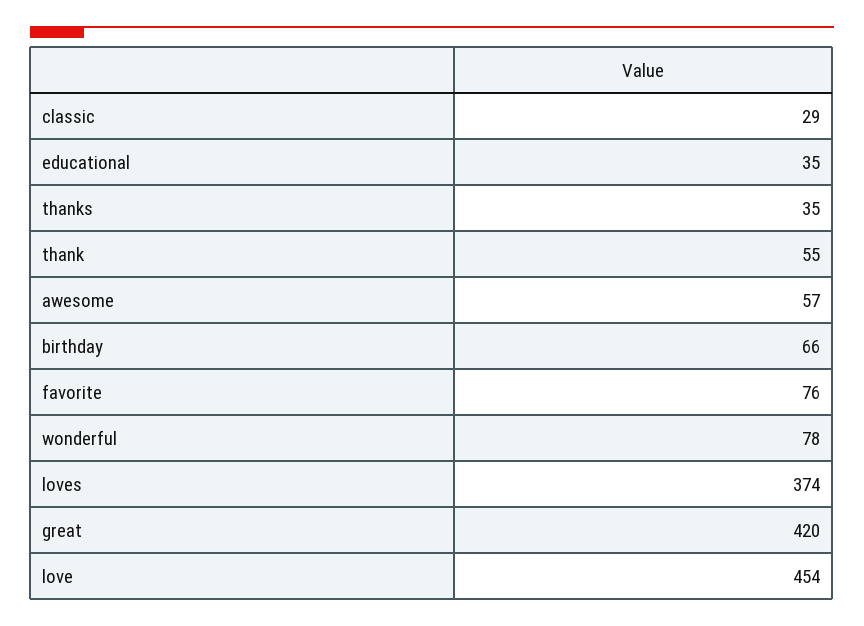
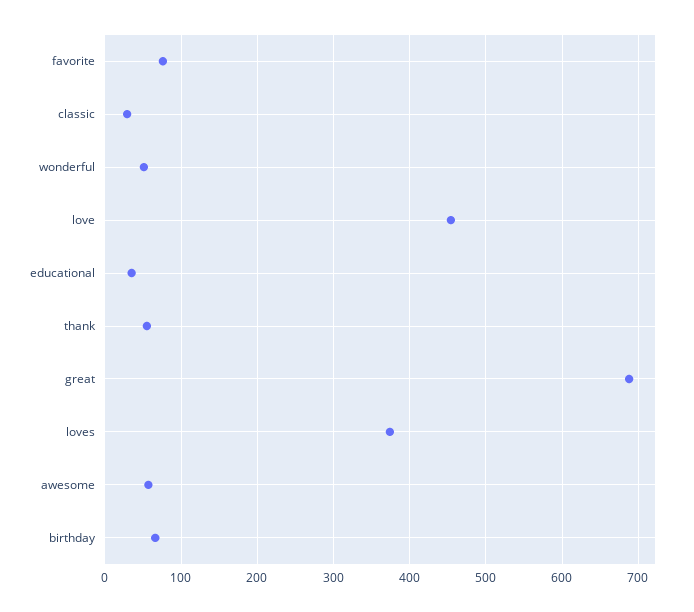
thanks: 35 -> none
wonderful: 78 -> 50
great: 420 -> 690

